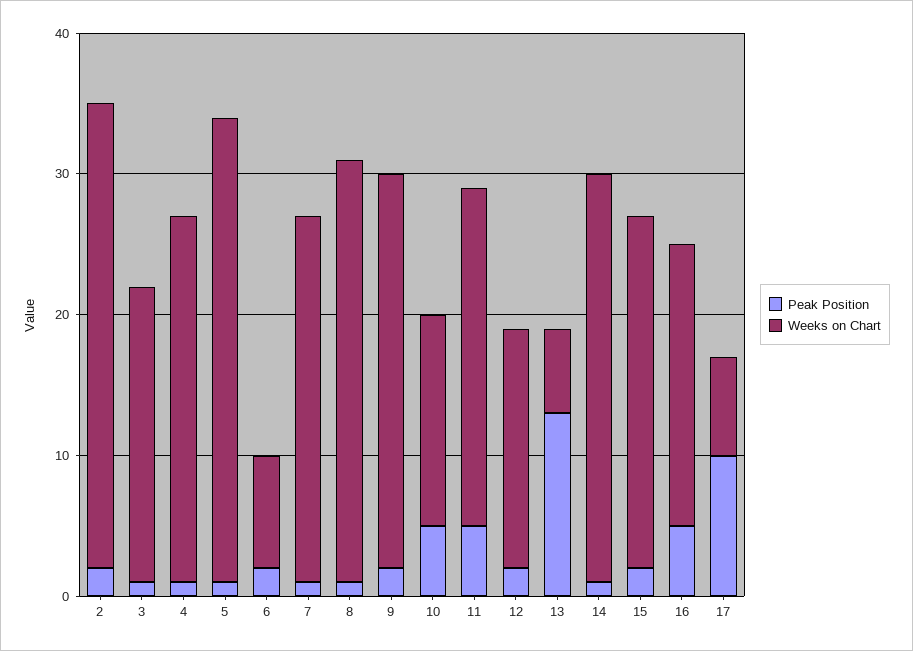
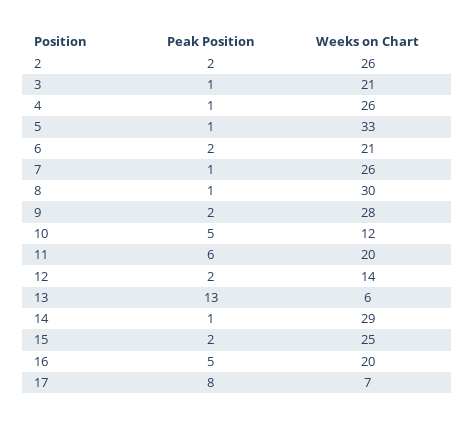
Weeks on Chart, 2: 33 -> 26
Weeks on Chart, 6: 8 -> 21
Weeks on Chart, 10: 15 -> 12
Peak Position, 11: 5 -> 6
Weeks on Chart, 11: 24 -> 20
Weeks on Chart, 12: 17 -> 14
Peak Position, 17: 10 -> 8

